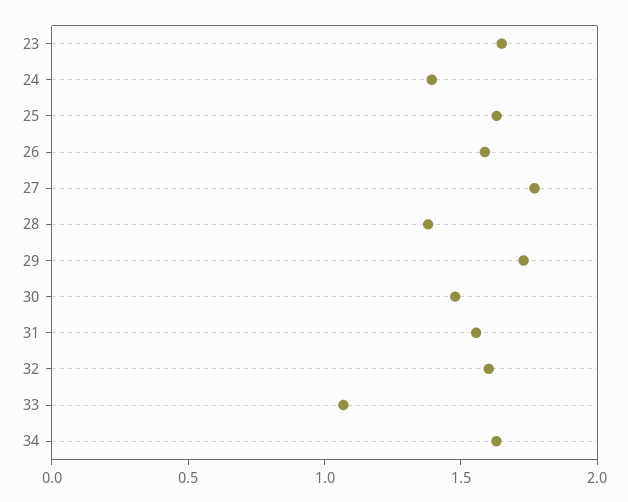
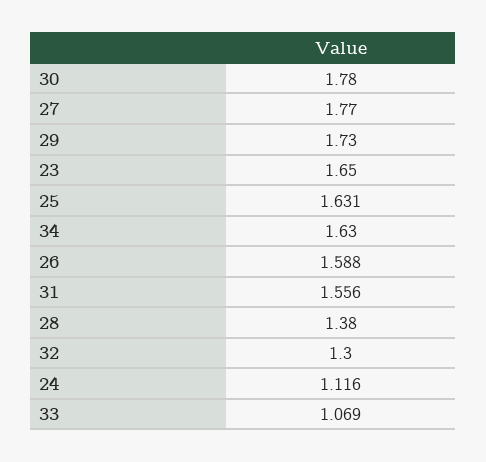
24: 1.4 -> 1.116
30: 1.5 -> 1.78
32: 1.6 -> 1.3

